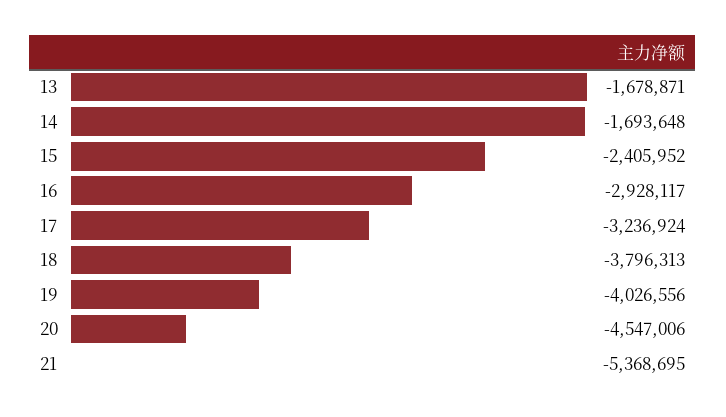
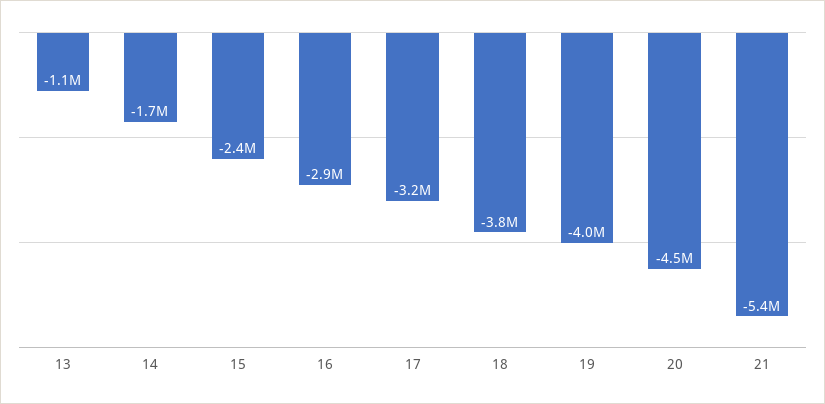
13: -1678871 -> -1100000

